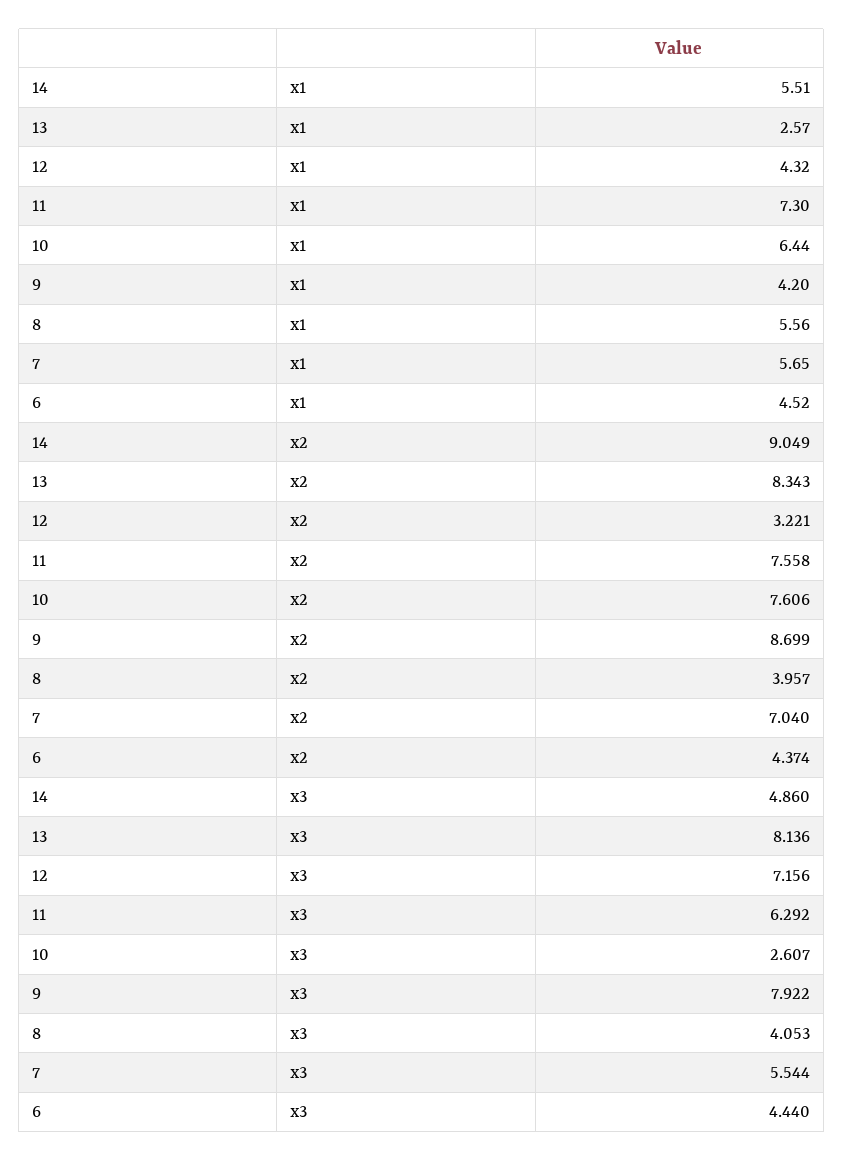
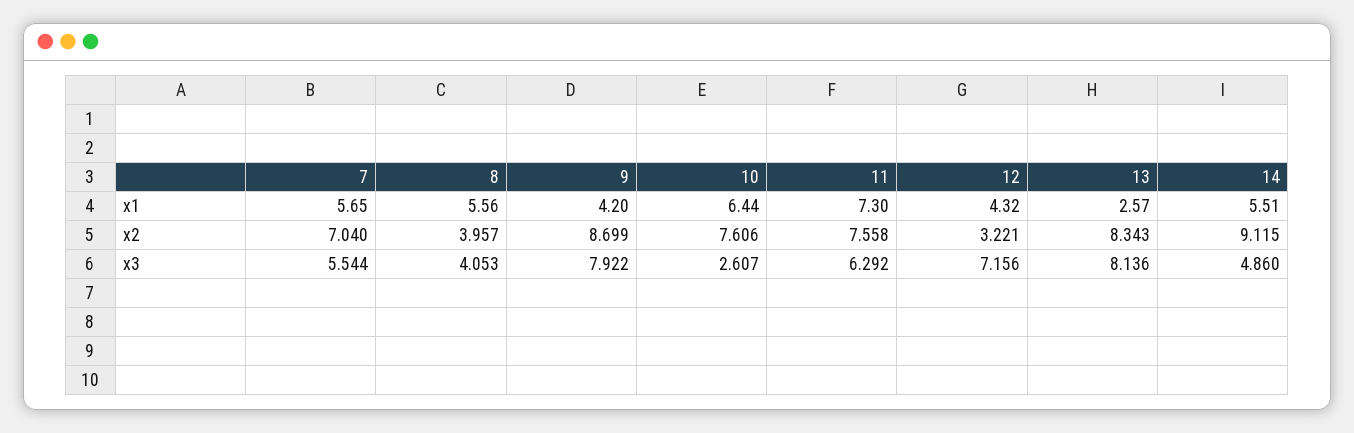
6, x1: 4.52 -> none
14, x2: 9.049 -> 9.115
6, x2: 4.374 -> none
6, x3: 4.44 -> none

